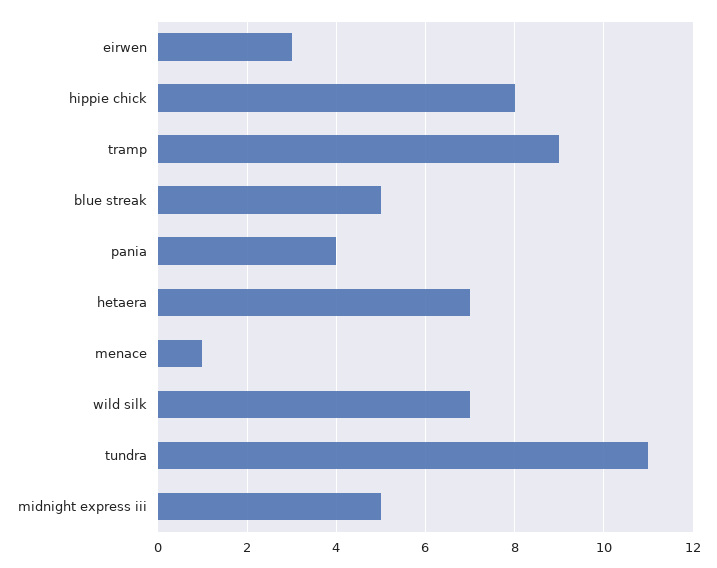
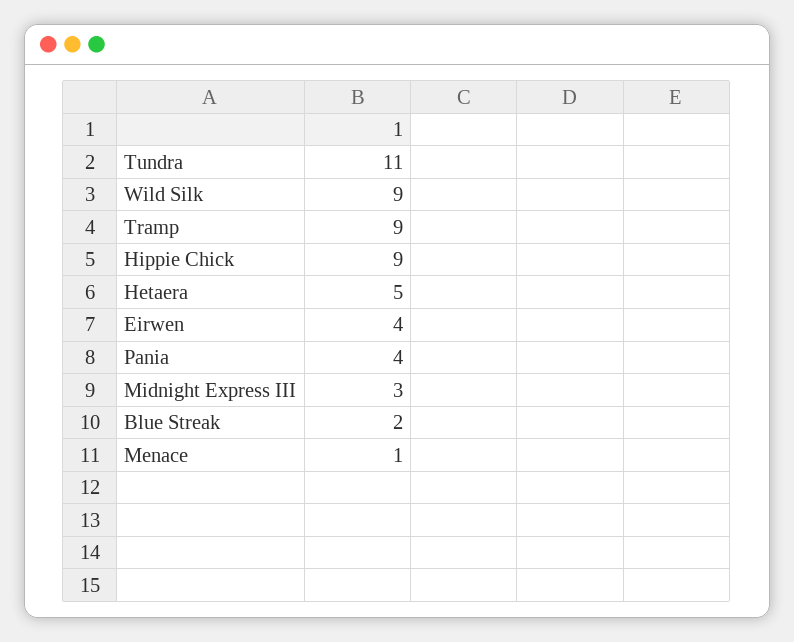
eirwen: 3 -> 4
hippie chick: 8 -> 9
blue streak: 5 -> 2
hetaera: 7 -> 5
wild silk: 7 -> 9
midnight express iii: 5 -> 3

